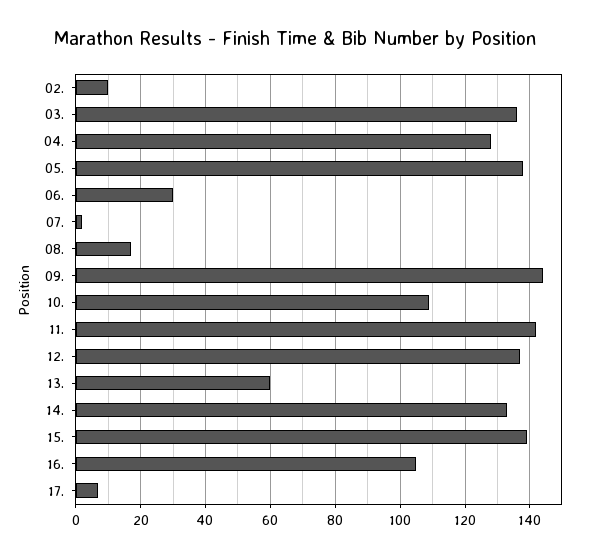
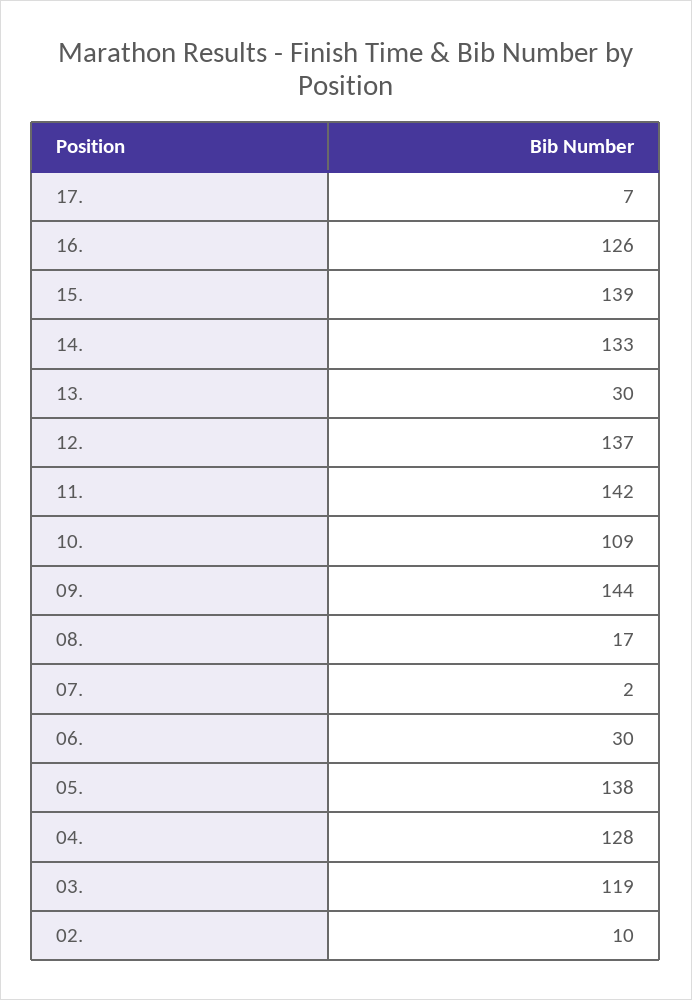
03.: 135 -> 119
13.: 60 -> 30
16.: 105 -> 126

